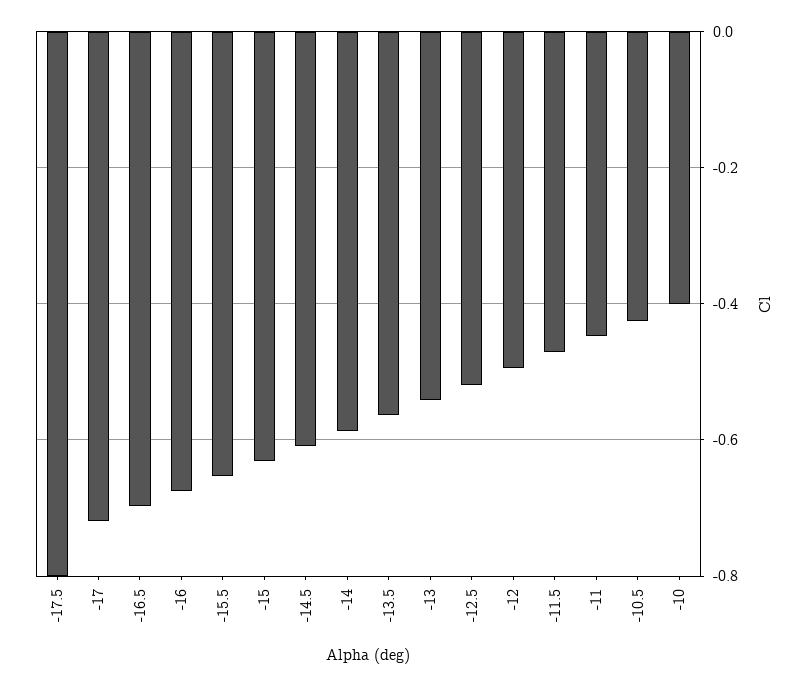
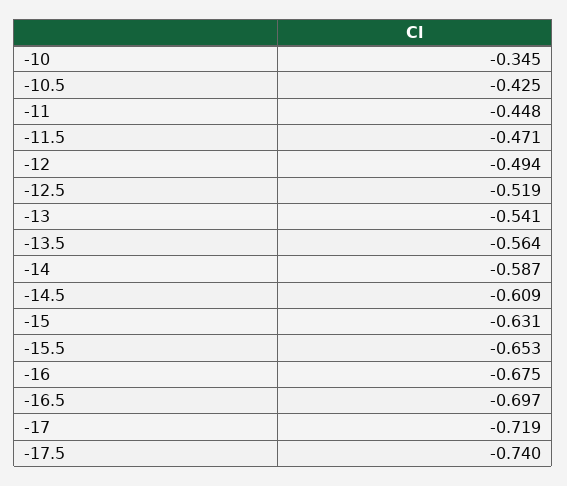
-17.5: -0.8 -> -0.74
-10: -0.4 -> -0.345

